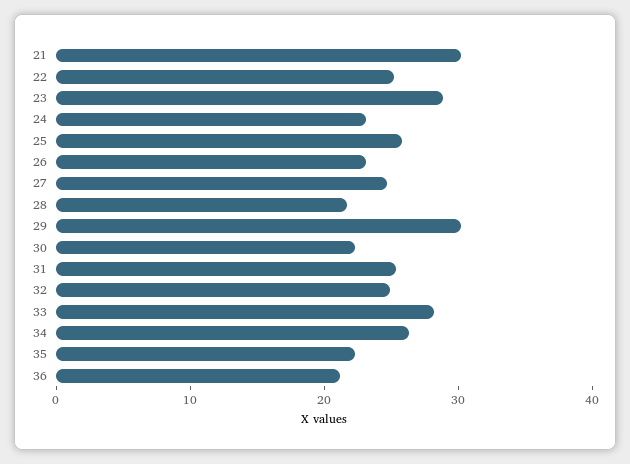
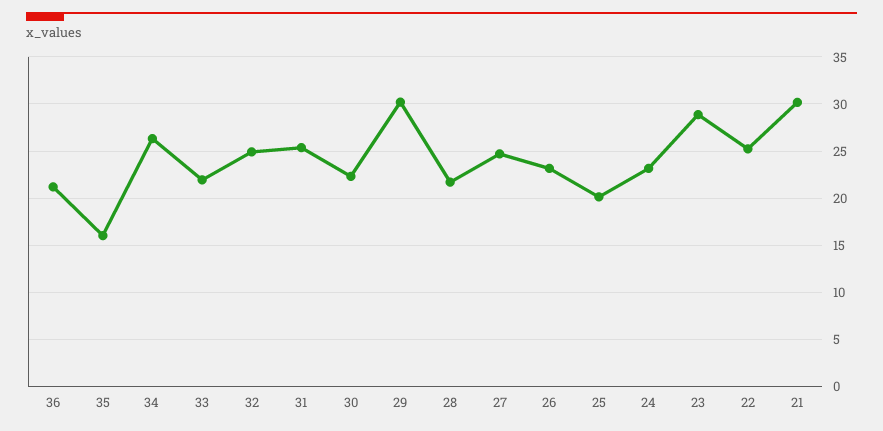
25: 26 -> 20
33: 28 -> 22
35: 22 -> 16

